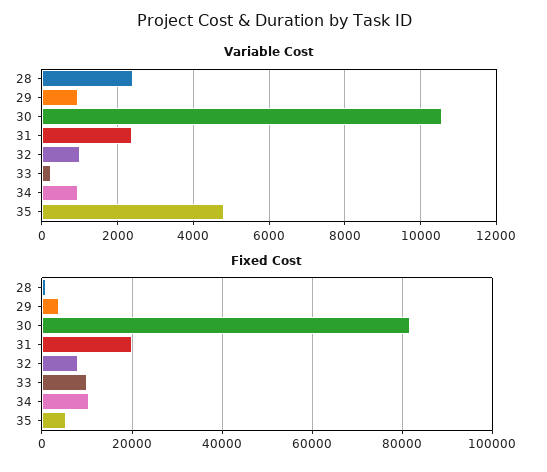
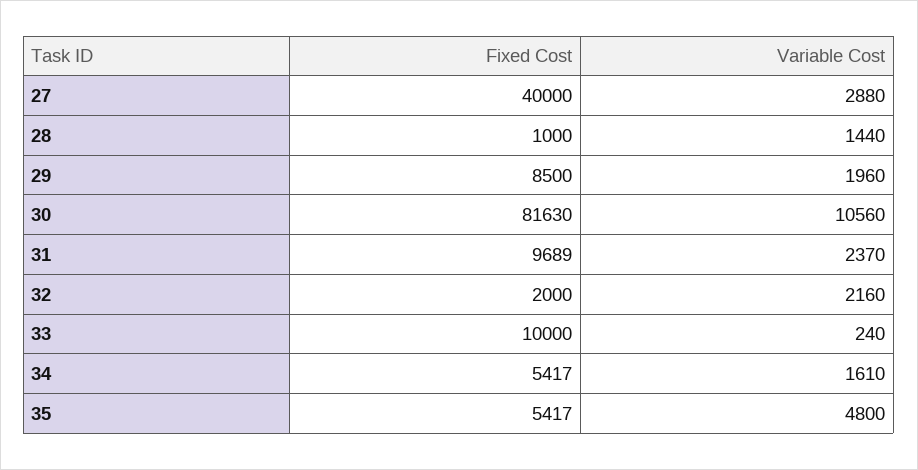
Variable Cost, 28: 2400 -> 1440
Variable Cost, 29: 1000 -> 1960
Variable Cost, 32: 1000 -> 2160
Variable Cost, 34: 1000 -> 1610
Fixed Cost, 29: 4000 -> 8500
Fixed Cost, 31: 20000 -> 9689
Fixed Cost, 32: 8000 -> 2000
Fixed Cost, 34: 10000 -> 5417
Fixed Cost, 27: none -> 40000
Variable Cost, 27: none -> 2880

